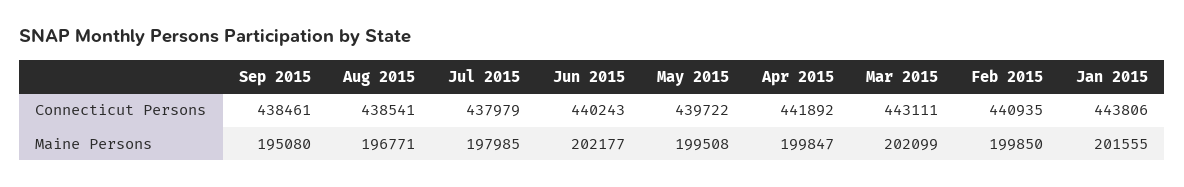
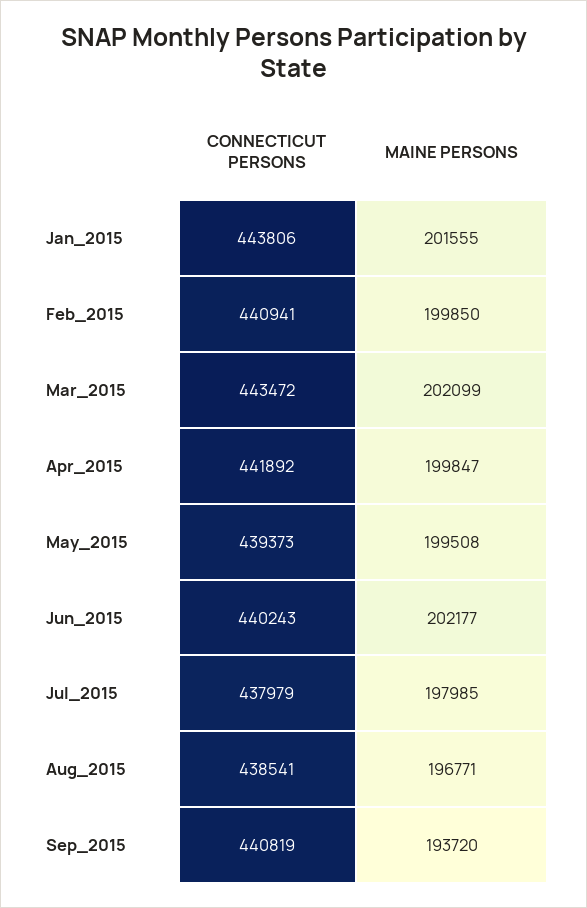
Sep 2015, Connecticut Persons: 438461 -> 440819
May 2015, Connecticut Persons: 439722 -> 439373
Mar 2015, Connecticut Persons: 443111 -> 443472
Feb 2015, Connecticut Persons: 440935 -> 440941
Sep 2015, Maine Persons: 195080 -> 193720

